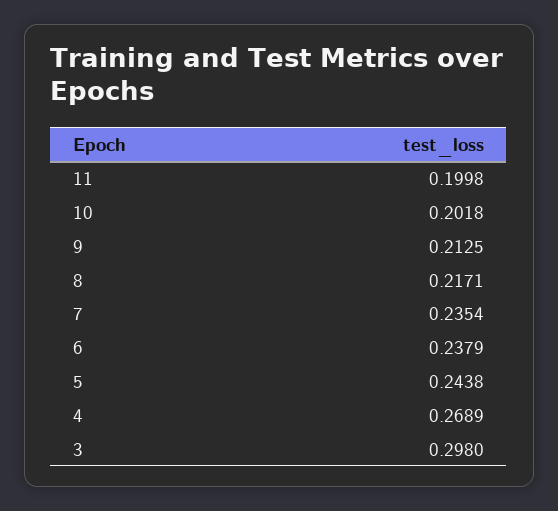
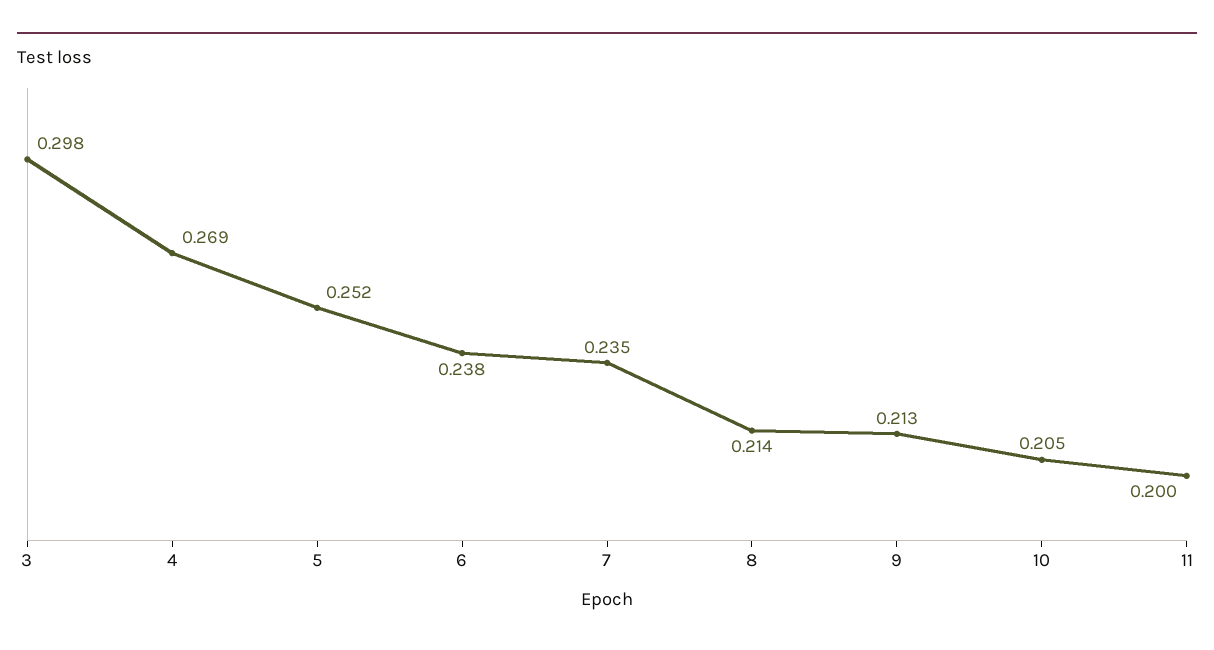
10: 0.2018 -> 0.205
8: 0.2171 -> 0.214
5: 0.2438 -> 0.252

